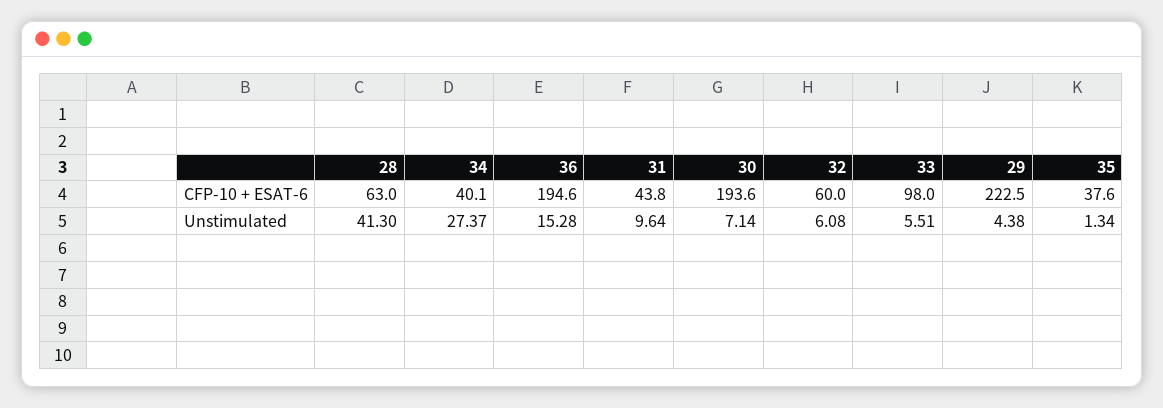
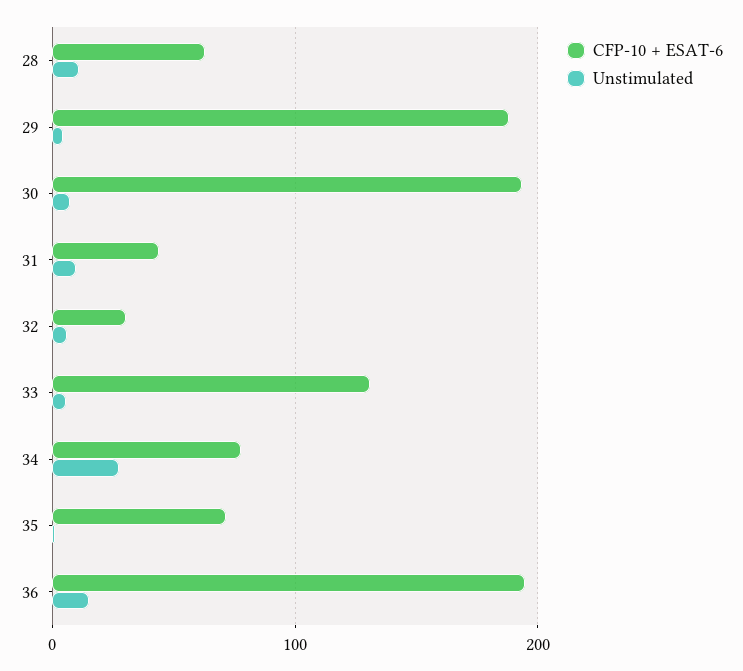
CFP-10 + ESAT-6, 34: 40.1 -> 80
CFP-10 + ESAT-6, 32: 60 -> 30
CFP-10 + ESAT-6, 33: 98 -> 130
CFP-10 + ESAT-6, 29: 222.5 -> 190
CFP-10 + ESAT-6, 35: 37.6 -> 70
Unstimulated, 28: 41.3 -> 10

